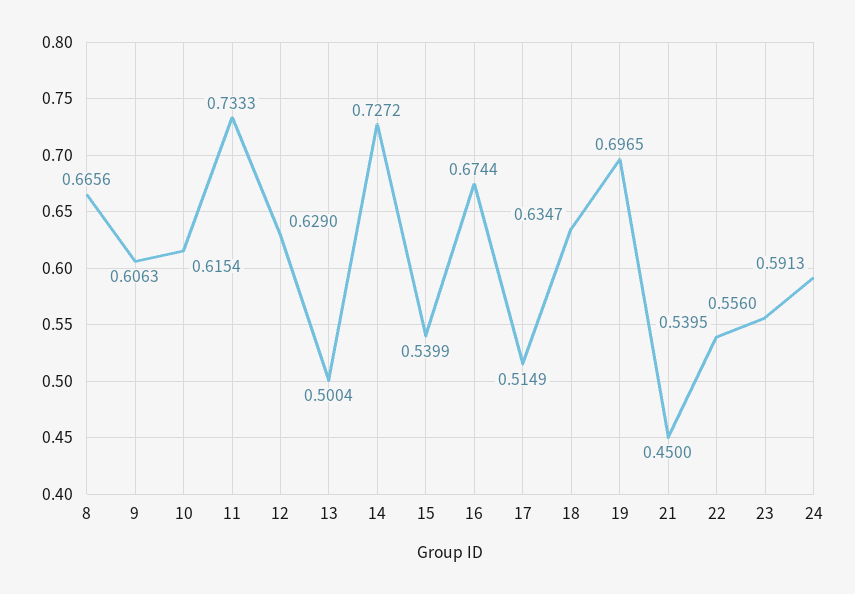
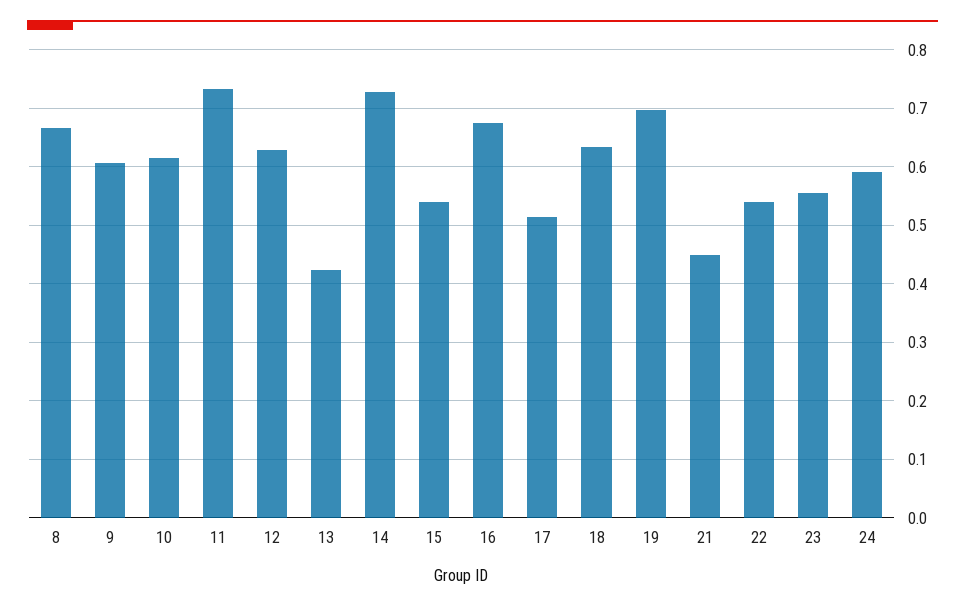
13: 0.5004 -> 0.42

